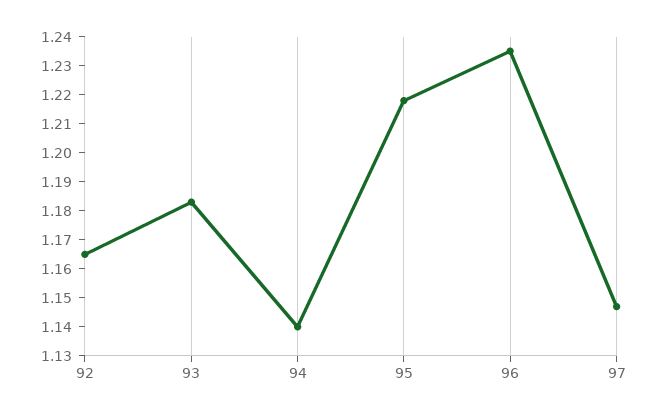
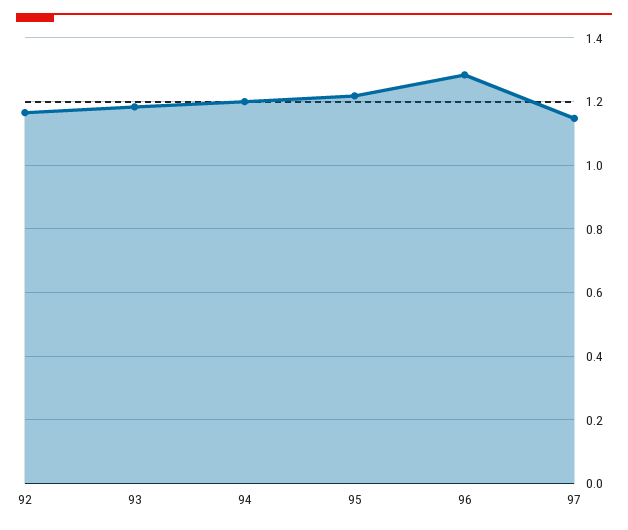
94: 1.14 -> 1.2
96: 1.235 -> 1.28

